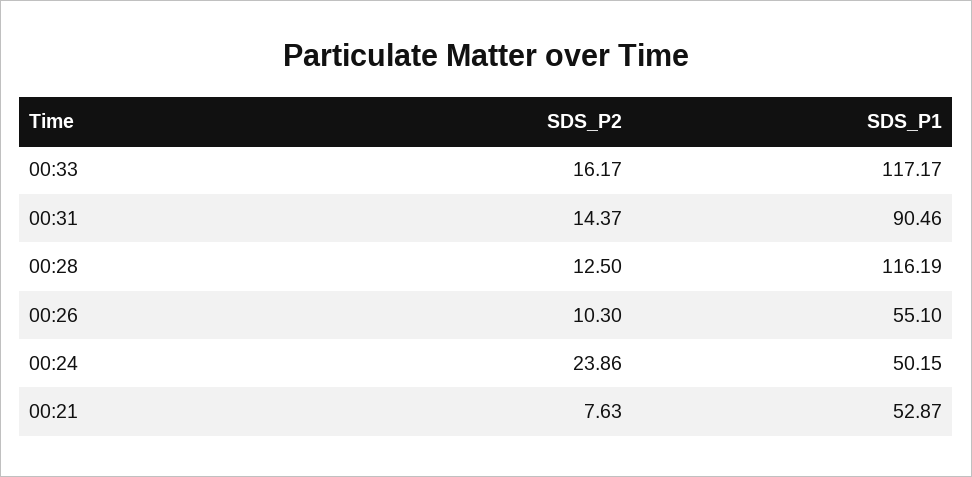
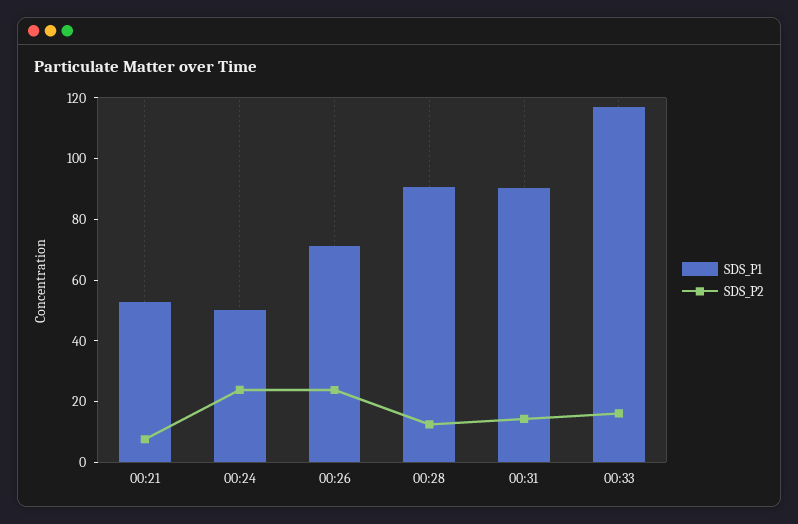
SDS_P1, 00:28: 116.19 -> 90
SDS_P2, 00:26: 10.3 -> 25
SDS_P1, 00:26: 55.1 -> 70

